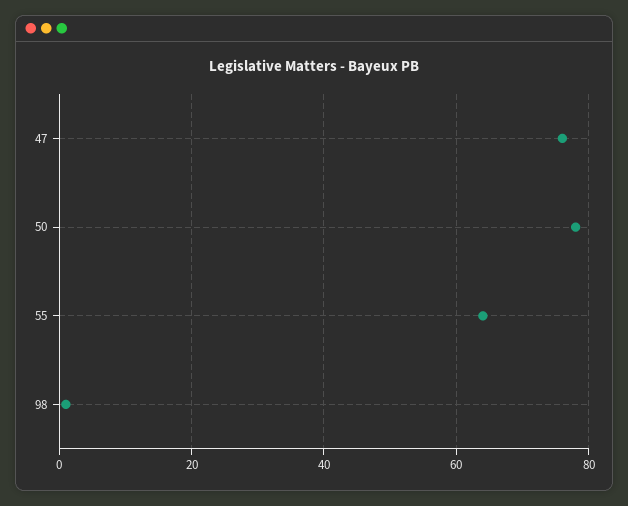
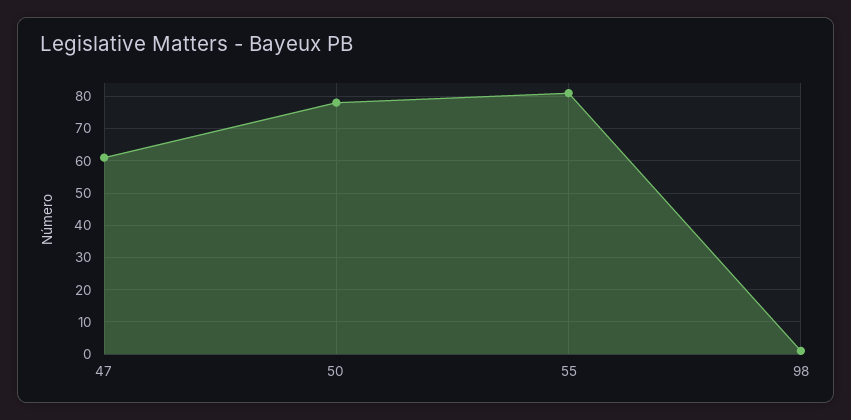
47: 75 -> 60
55: 65 -> 80

